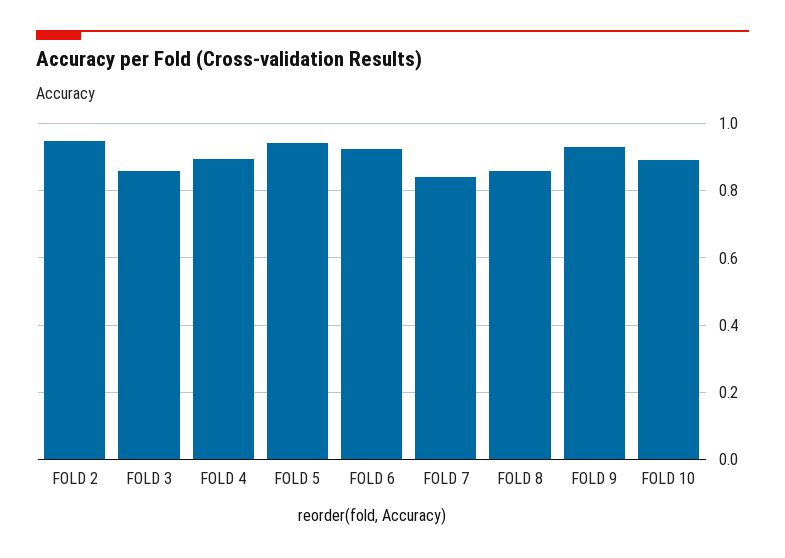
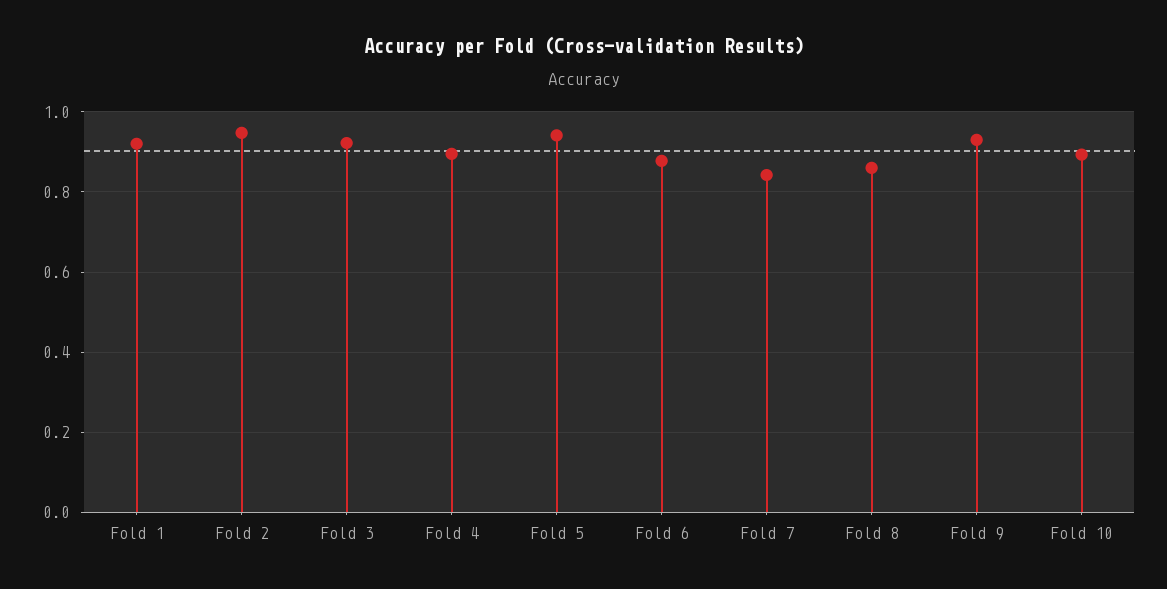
FOLD 3: 0.86 -> 0.92
FOLD 6: 0.92 -> 0.88
Fold 1: none -> 0.92

